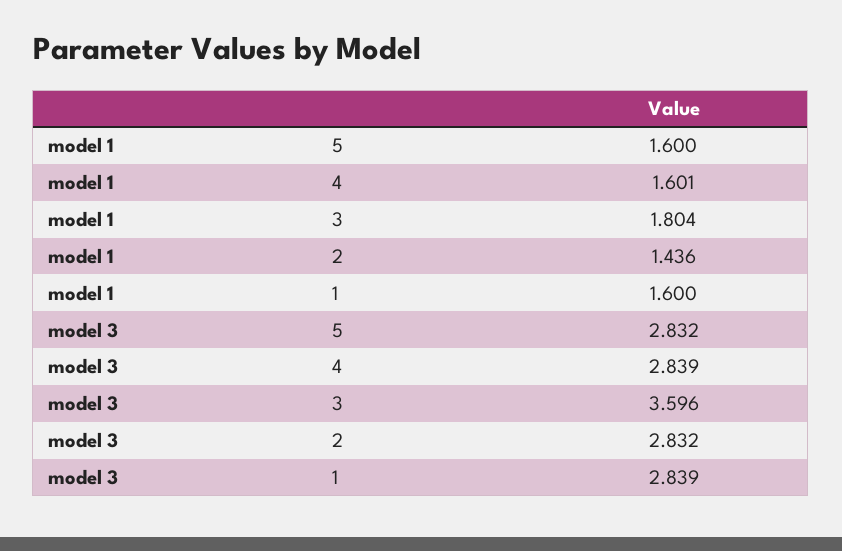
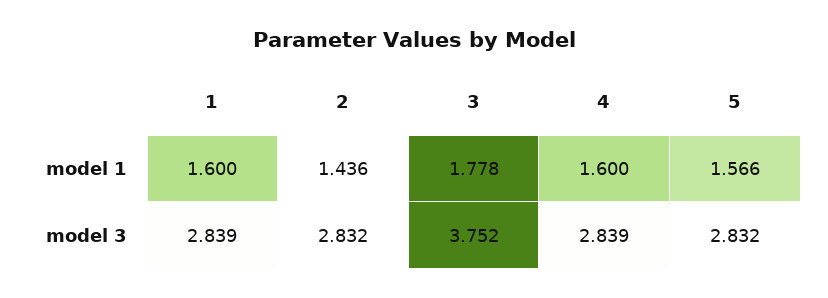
model 1, 5: 1.6 -> 1.566
model 1, 4: 1.601 -> 1.6
model 1, 3: 1.804 -> 1.778
model 3, 3: 3.596 -> 3.752

